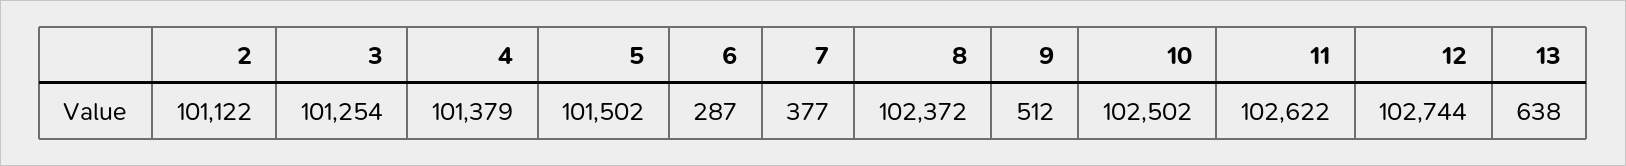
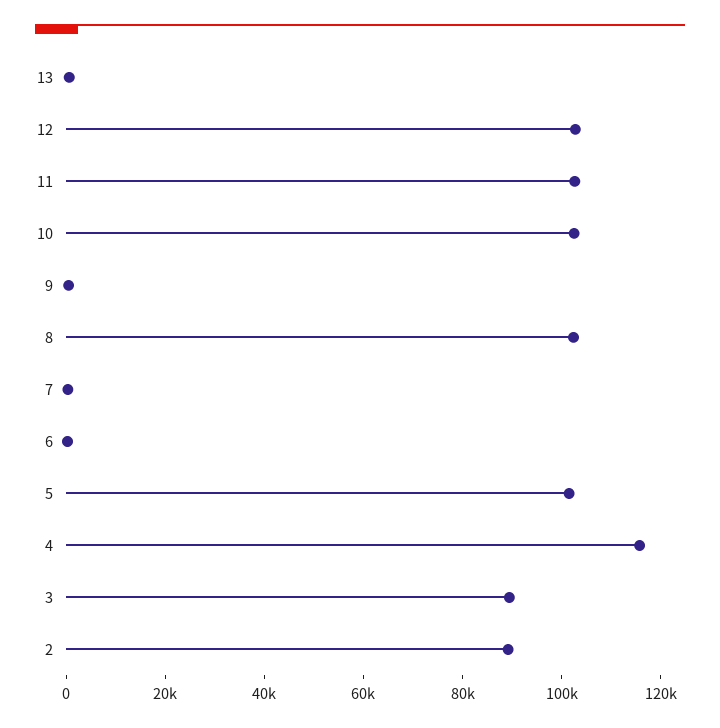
2: 101122 -> 90000
3: 101254 -> 90000
4: 101379 -> 115000

